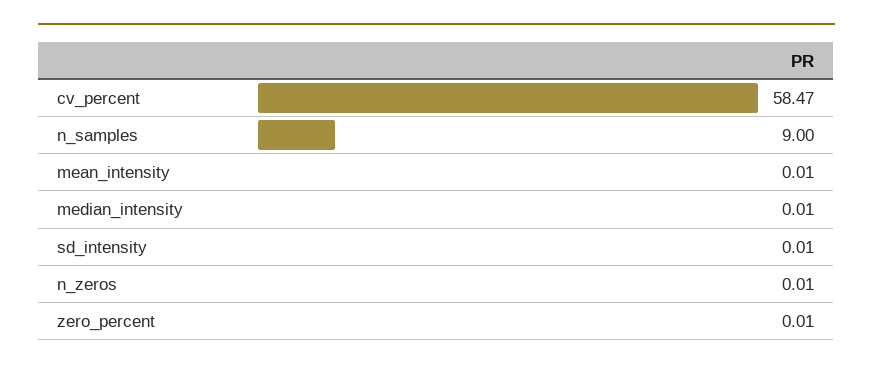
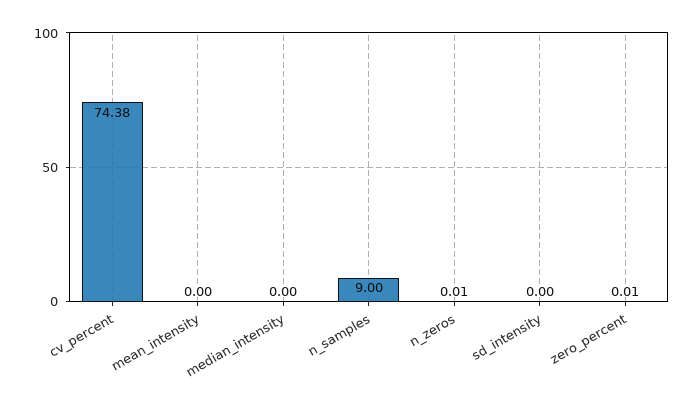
cv_percent: 58.47 -> 74.38
mean_intensity: 0.01 -> 0
median_intensity: 0.01 -> 0
sd_intensity: 0.01 -> 0

